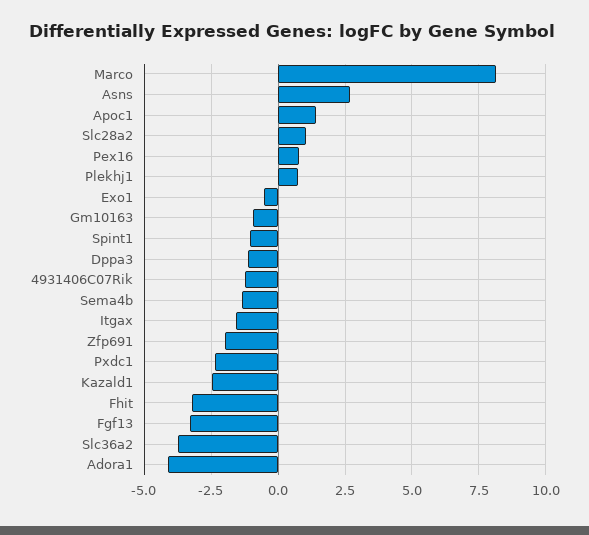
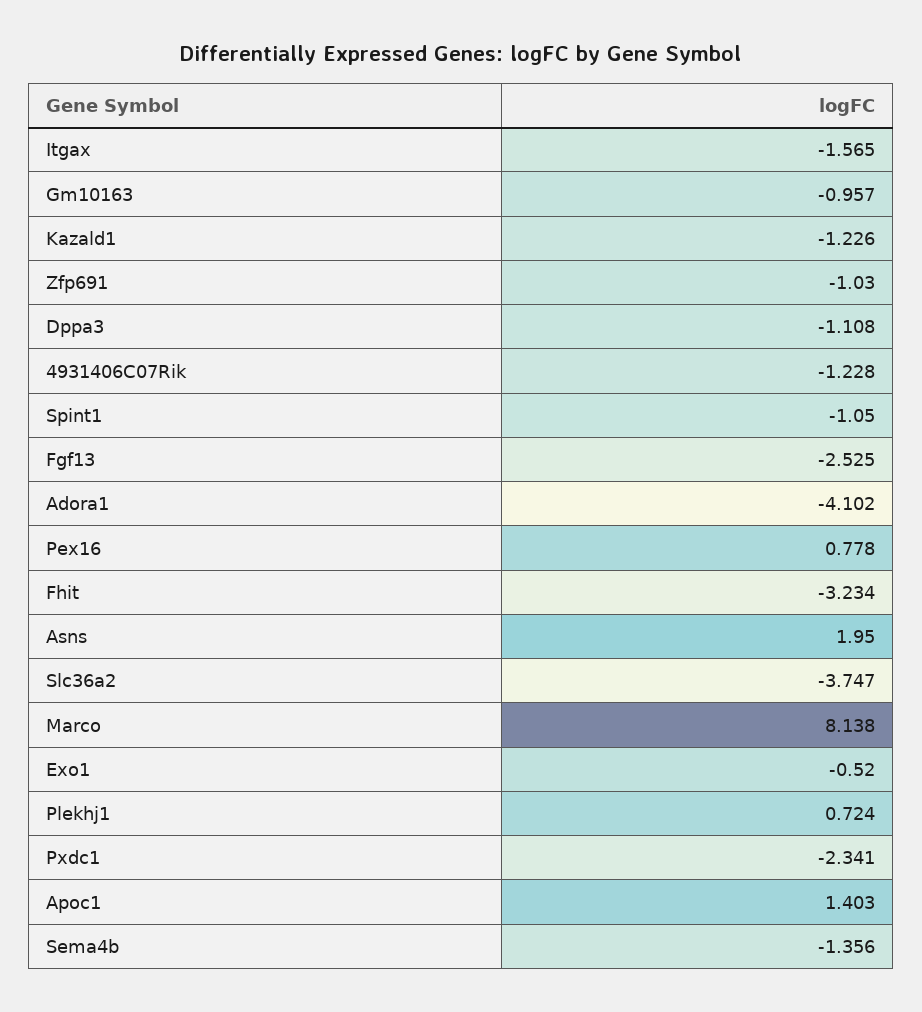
Asns: 2.75 -> 1.95
Slc28a2: 1 -> none
Zfp691: -2 -> -1.03
Kazald1: -2.5 -> -1.226
Fgf13: -3.25 -> -2.525

